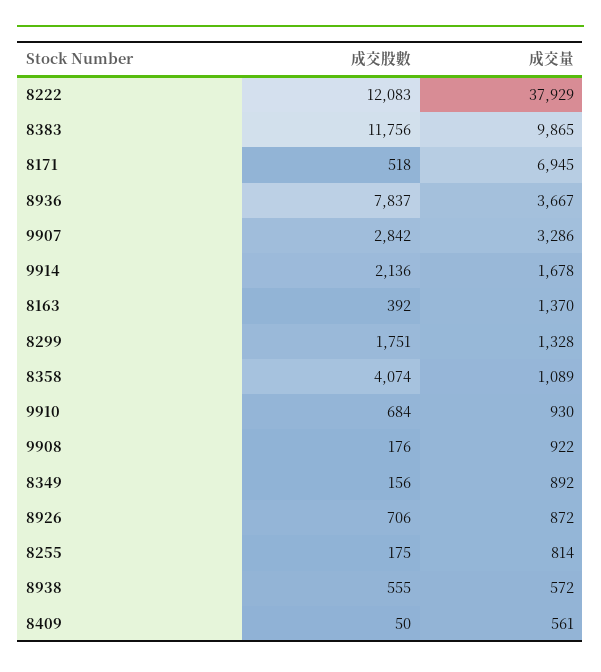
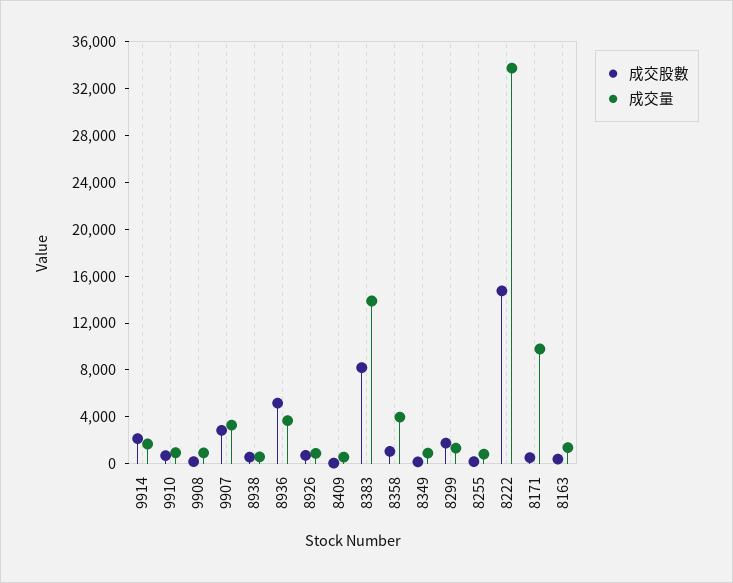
成交股數, 8222: 12083 -> 15000
成交量, 8222: 37929 -> 34000
成交股數, 8383: 11756 -> 8000
成交量, 8383: 9865 -> 14000
成交量, 8171: 6945 -> 10000
成交股數, 8936: 7837 -> 5000
成交股數, 8358: 4074 -> 1000
成交量, 8358: 1089 -> 4000

